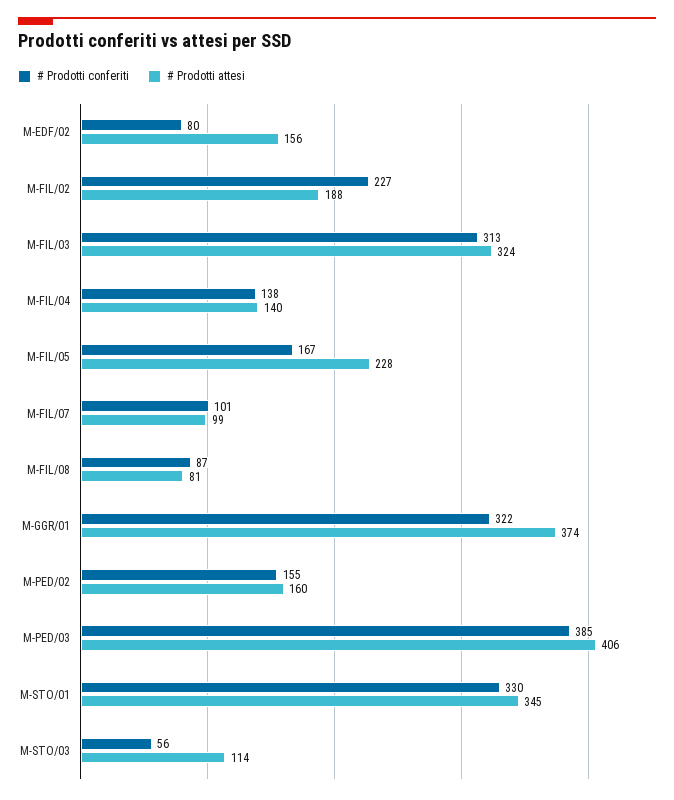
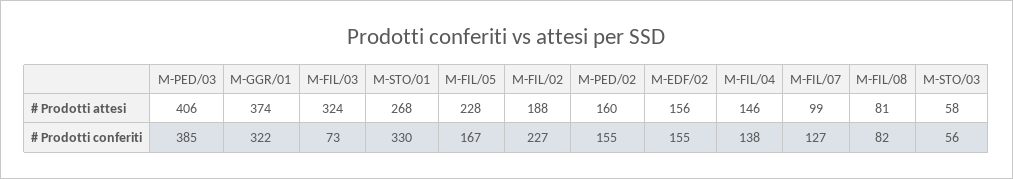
# Prodotti conferiti, M-EDF/02: 80 -> 155
# Prodotti conferiti, M-FIL/03: 313 -> 73
# Prodotti attesi, M-FIL/04: 140 -> 146
# Prodotti conferiti, M-FIL/07: 101 -> 127
# Prodotti conferiti, M-FIL/08: 87 -> 82
# Prodotti attesi, M-STO/01: 345 -> 268
# Prodotti attesi, M-STO/03: 114 -> 58

